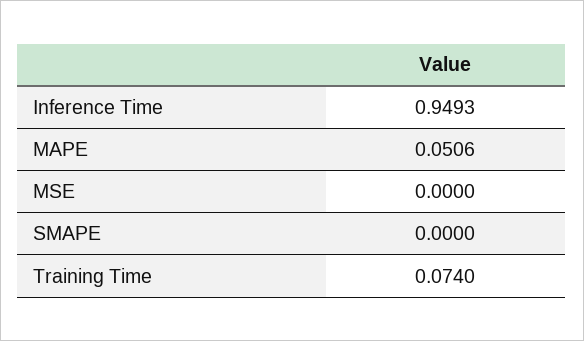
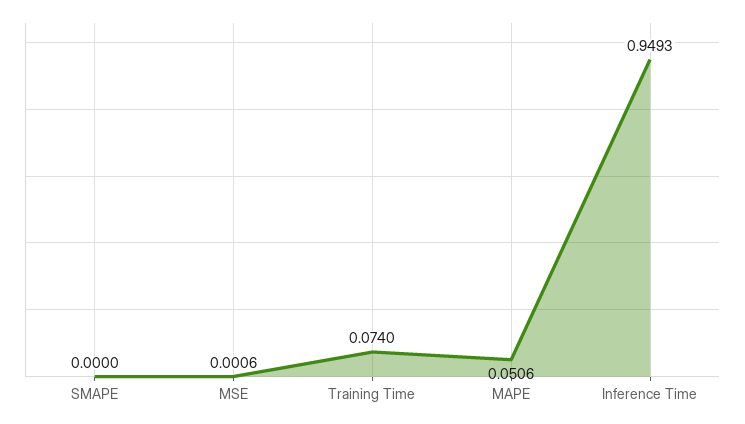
MSE: 0 -> 0.0006

